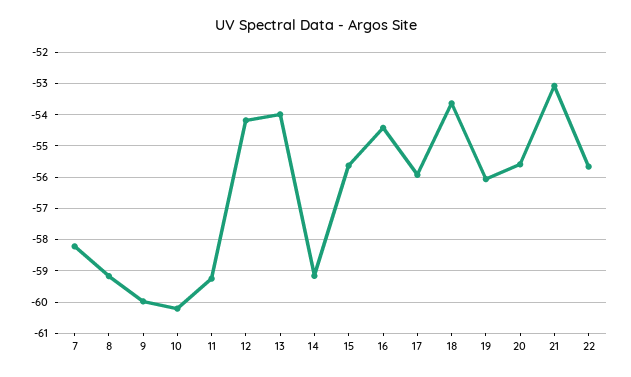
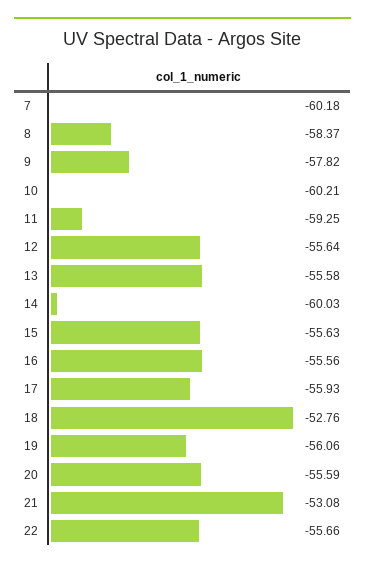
7: -58.2 -> -60.18
8: -59.2 -> -58.37
9: -60 -> -57.82
12: -54.2 -> -55.64
13: -54 -> -55.58
14: -59.2 -> -60.03
16: -54.4 -> -55.56
18: -53.6 -> -52.76

